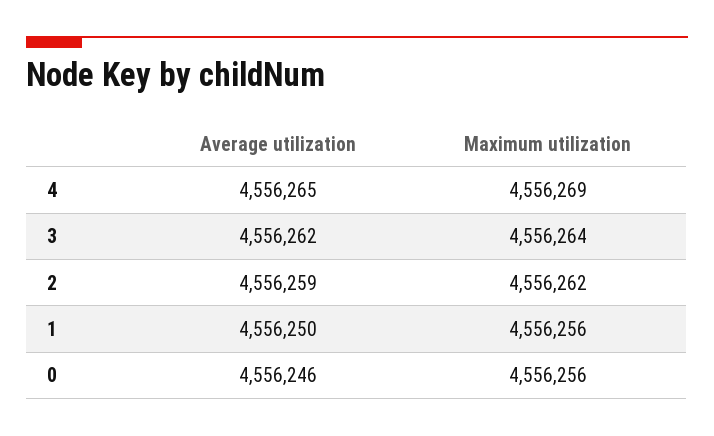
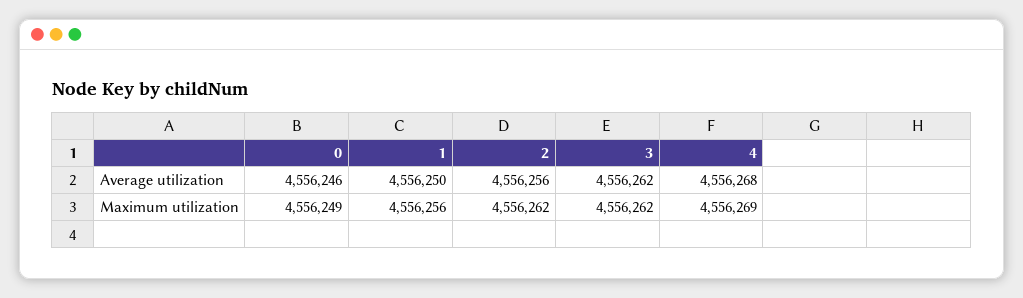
Average utilization, 4: 4556265 -> 4556268
Maximum utilization, 3: 4556264 -> 4556262
Average utilization, 2: 4556259 -> 4556256
Maximum utilization, 0: 4556256 -> 4556249

